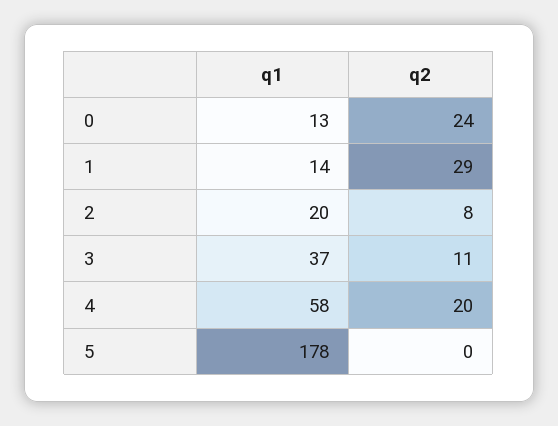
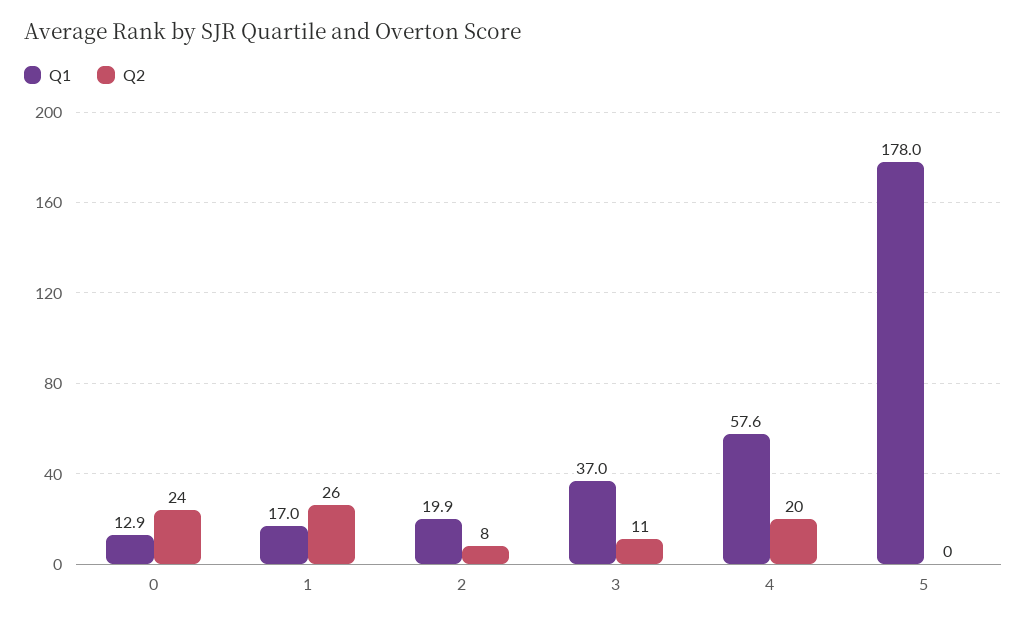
q1, 1: 14 -> 17
q2, 1: 29 -> 26

